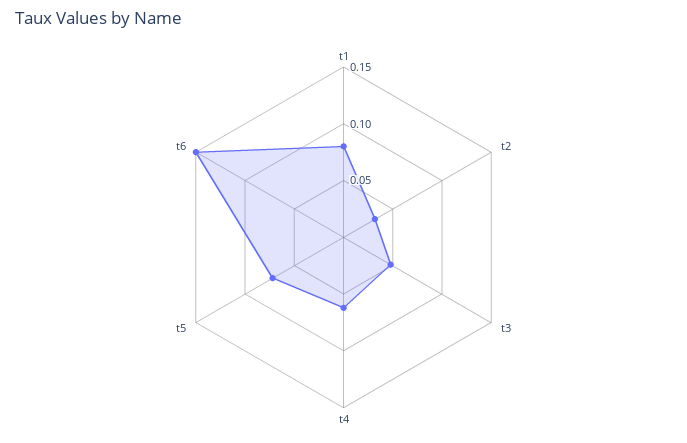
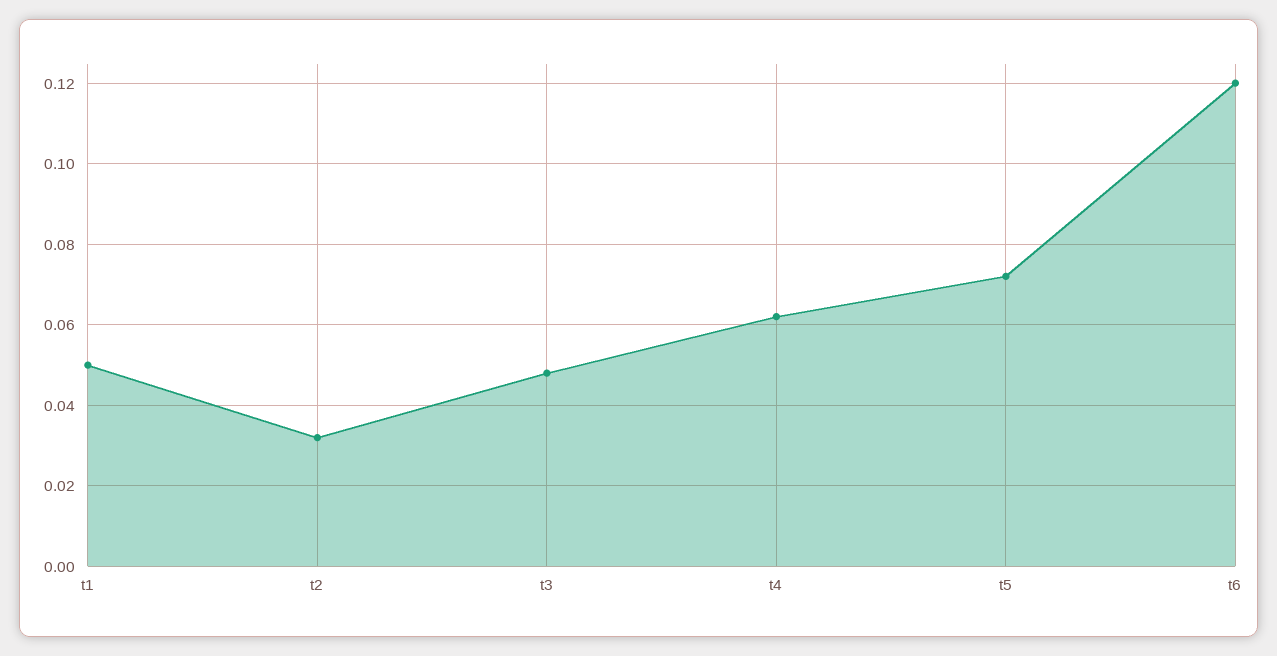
t1: 0.08 -> 0.05
t6: 0.15 -> 0.12

